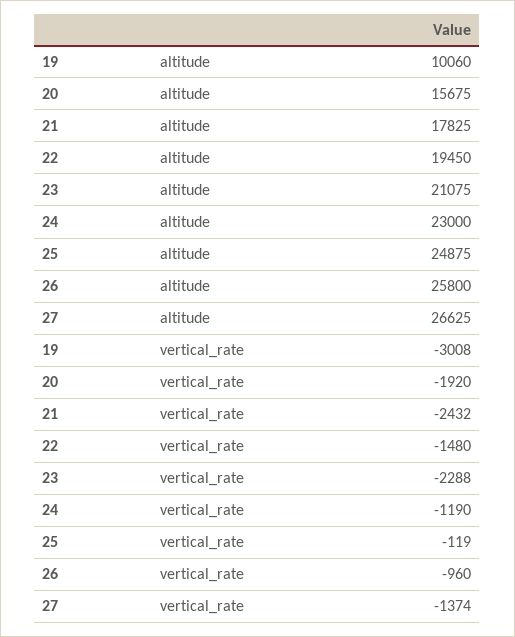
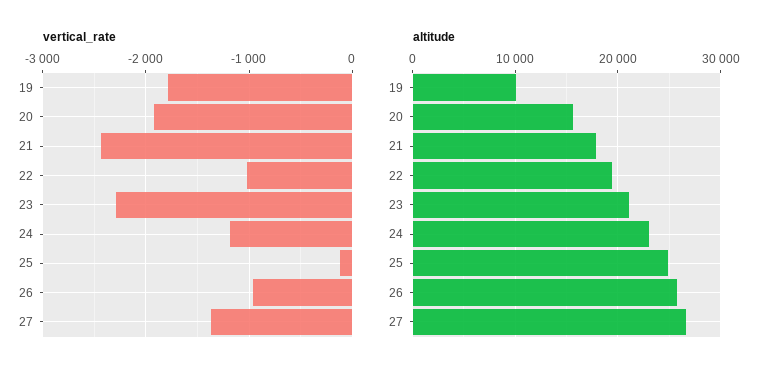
vertical_rate, 19: -3008 -> -1800
vertical_rate, 22: -1480 -> -1000

